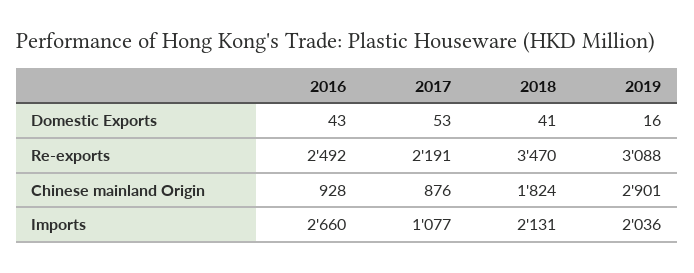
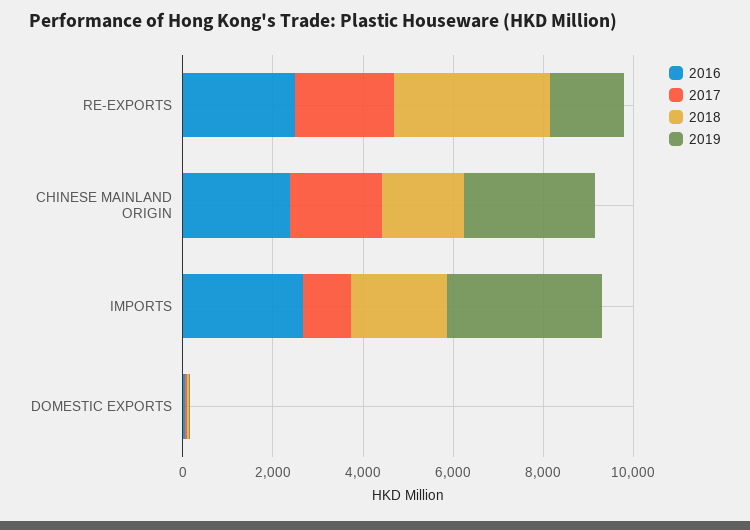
2019, Re-exports: 3088 -> 1500
2016, Chinese mainland Origin: 928 -> 2500
2017, Chinese mainland Origin: 876 -> 2000
2019, Imports: 2036 -> 3500

